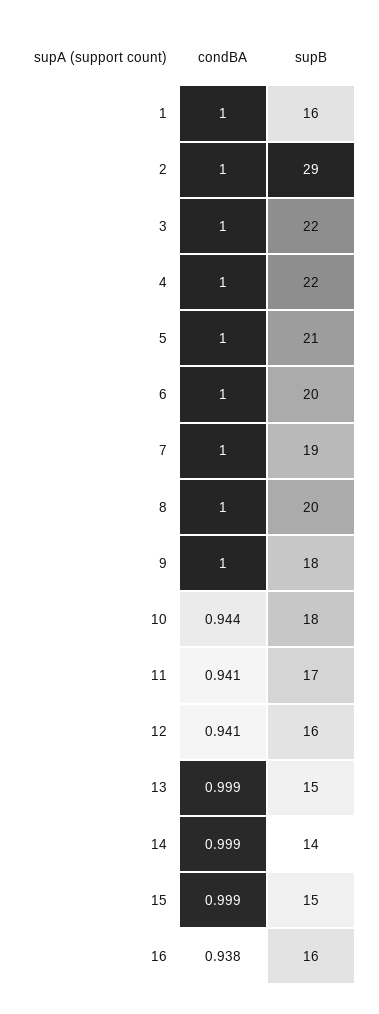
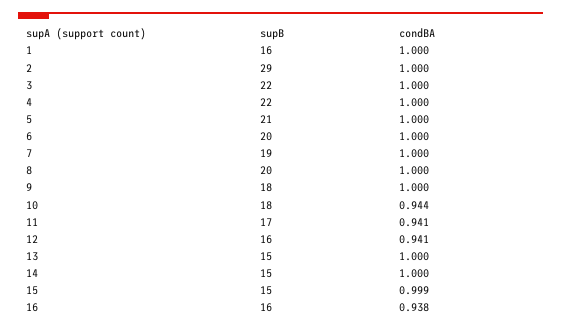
condBA, 13: 0.999 -> 1
condBA, 14: 0.999 -> 1
supB, 14: 14 -> 15

